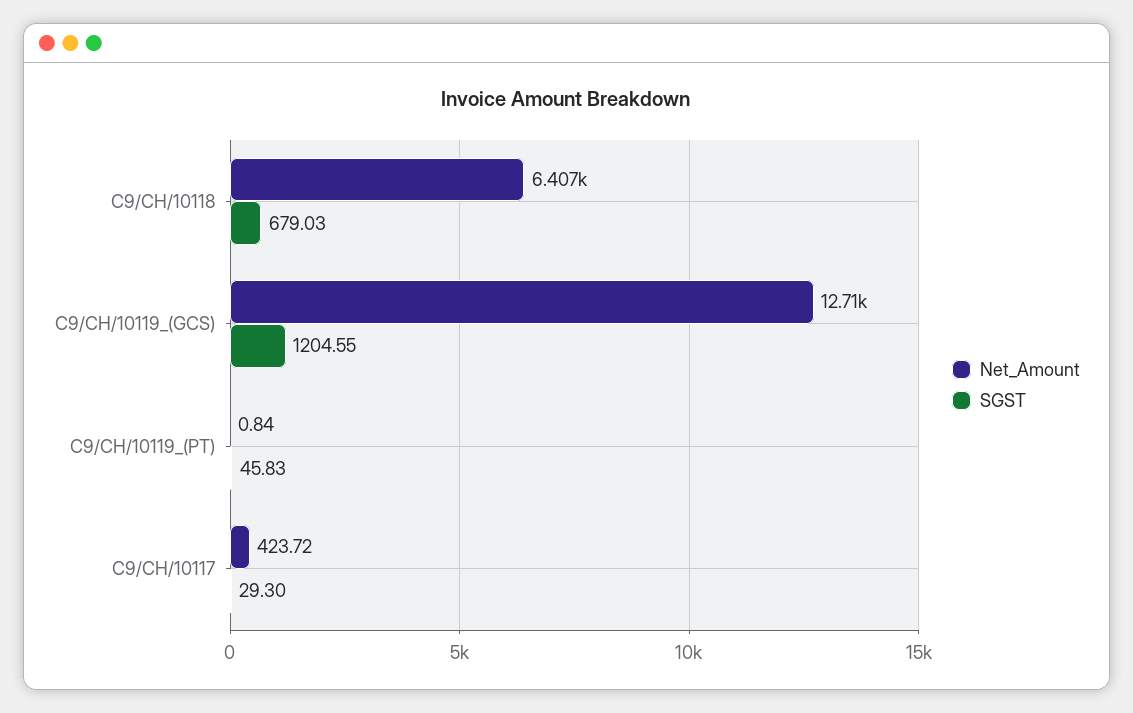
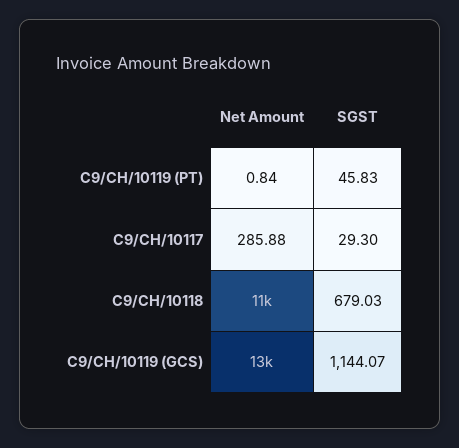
Net_Amount, C9/CH/10118: 6407 -> 11000
SGST, C9/CH/10119_(GCS): 1204.55 -> 1144.07
Net_Amount, C9/CH/10117: 423.72 -> 285.88

